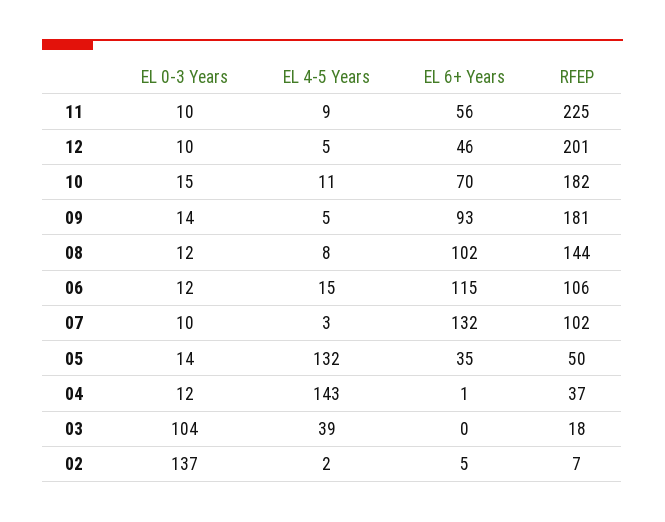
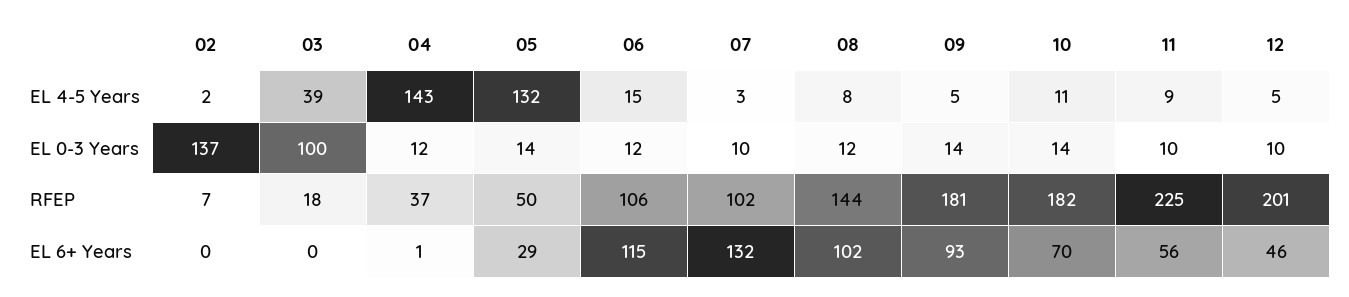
EL 0-3 Years, 10: 15 -> 14
EL 6+ Years, 05: 35 -> 29
EL 0-3 Years, 03: 104 -> 100
EL 6+ Years, 02: 5 -> 0

